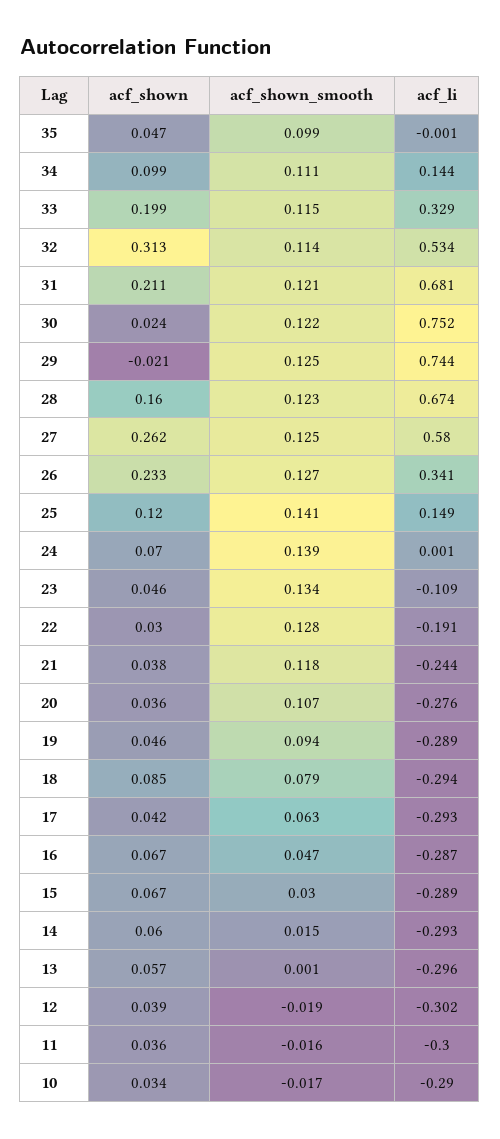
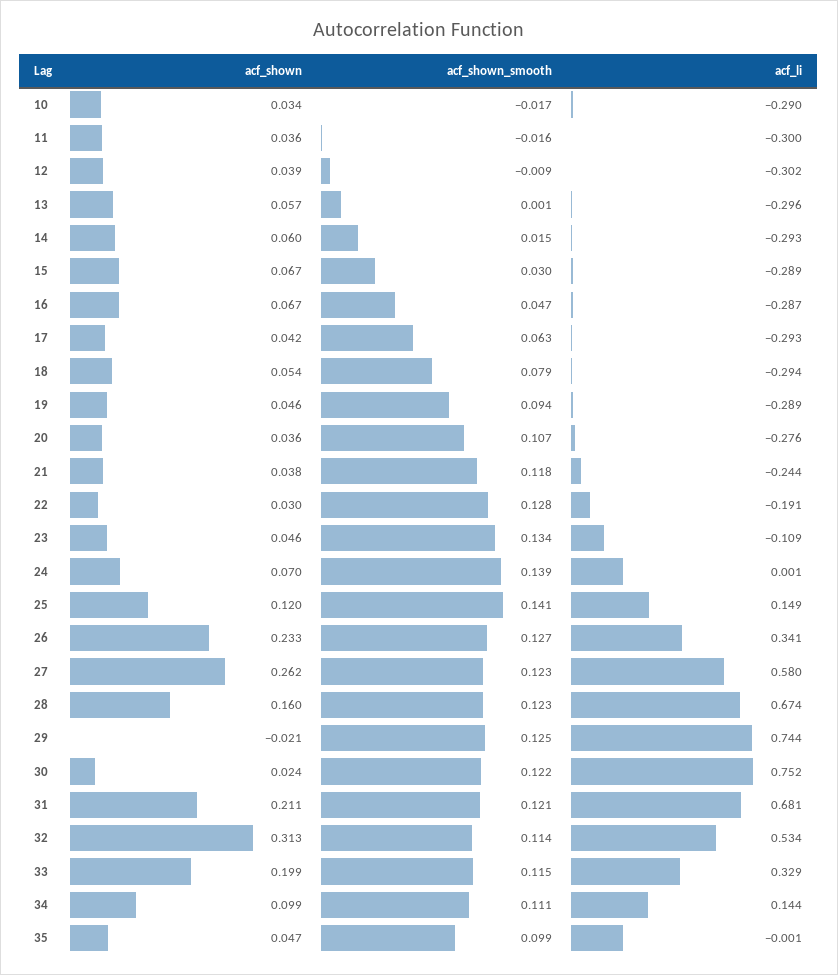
acf_shown_smooth, 27: 0.125 -> 0.123
acf_shown, 18: 0.085 -> 0.054
acf_shown_smooth, 12: -0.019 -> -0.009

